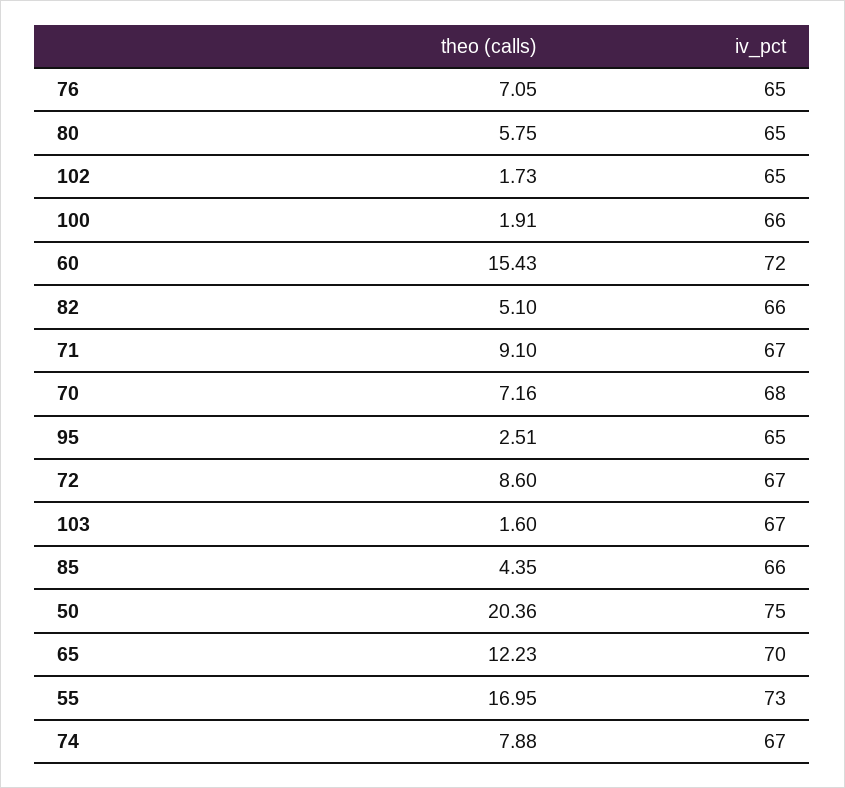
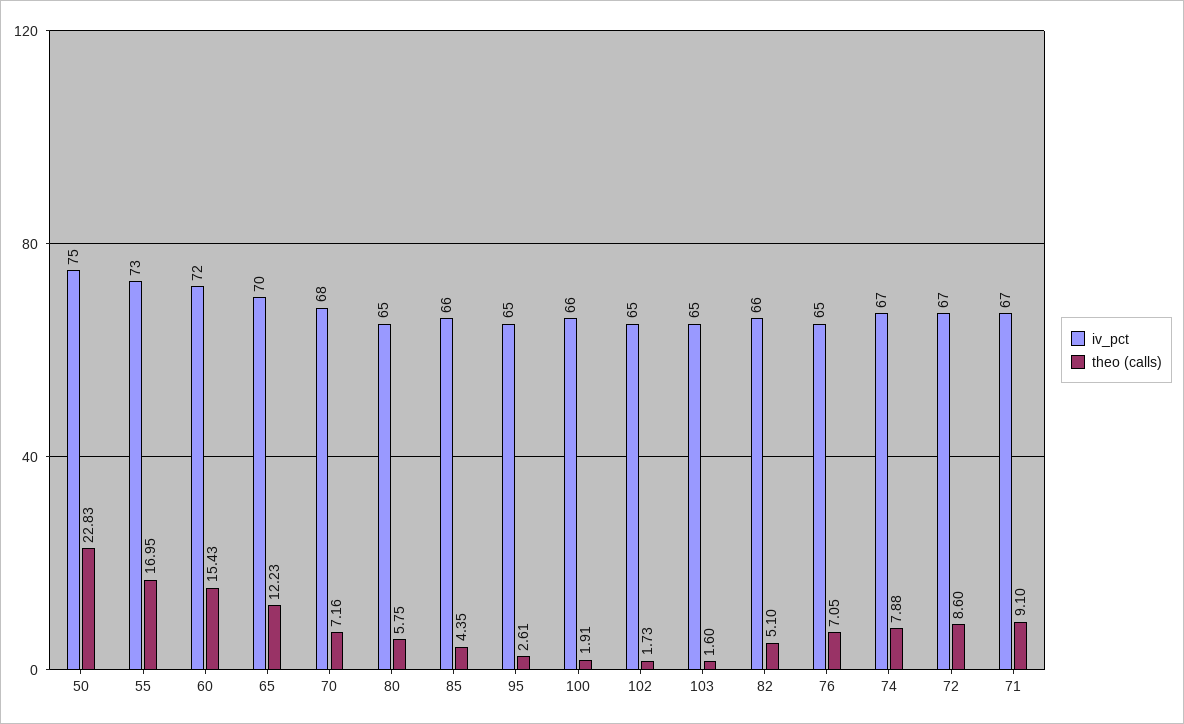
theo (calls), 95: 2.51 -> 2.61
iv_pct, 103: 67 -> 65
theo (calls), 50: 20.36 -> 22.83

